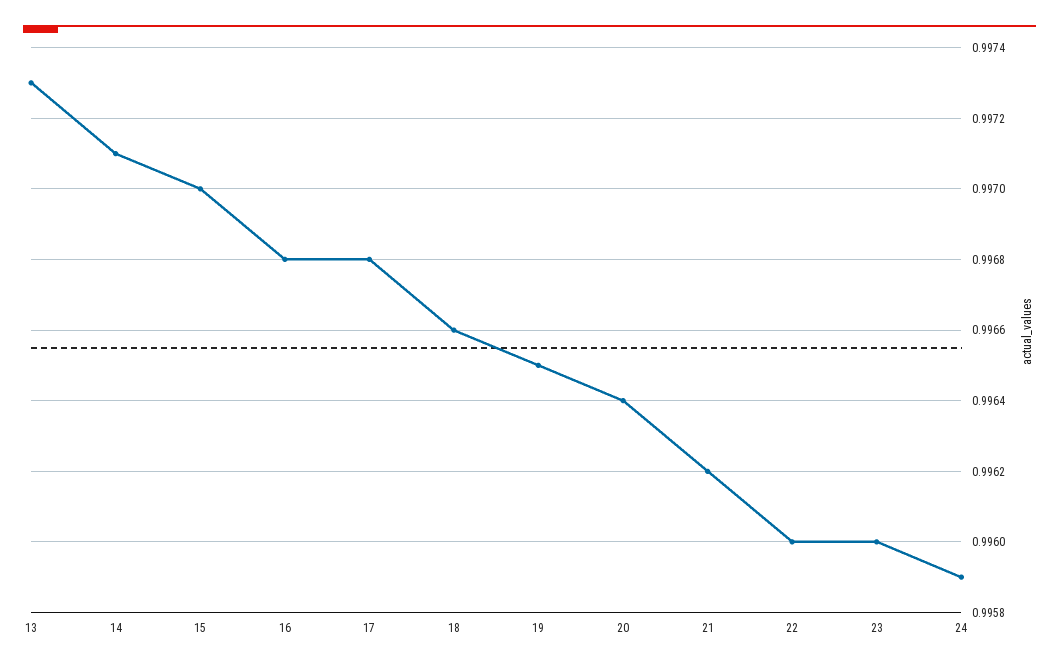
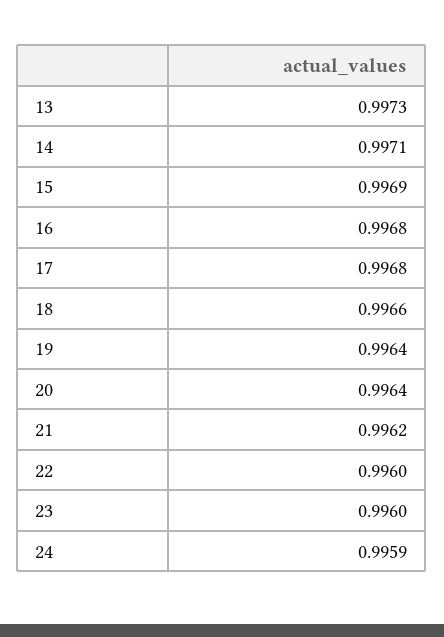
15: 0.997 -> 0.9969
19: 0.9965 -> 0.9964

